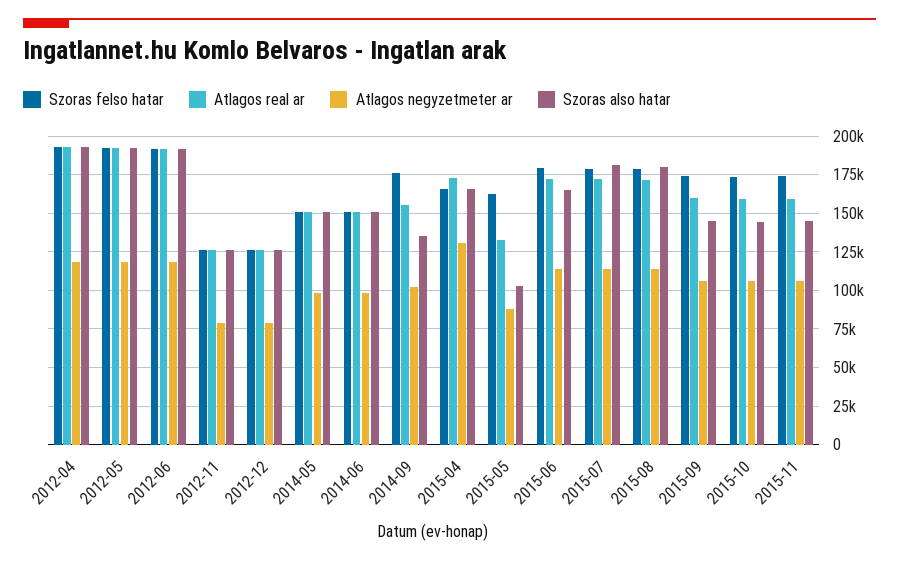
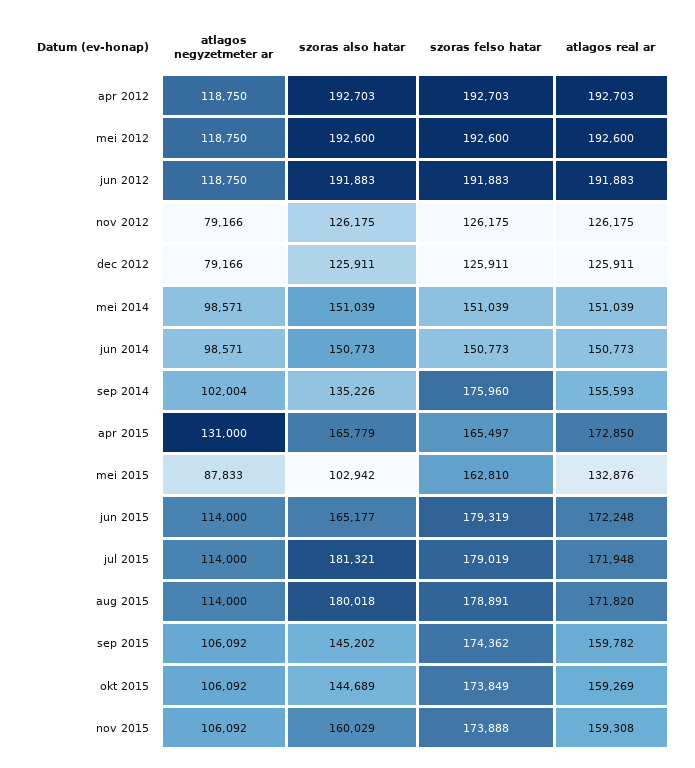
Szoras also hatar, 2015-11: 145000 -> 160029

